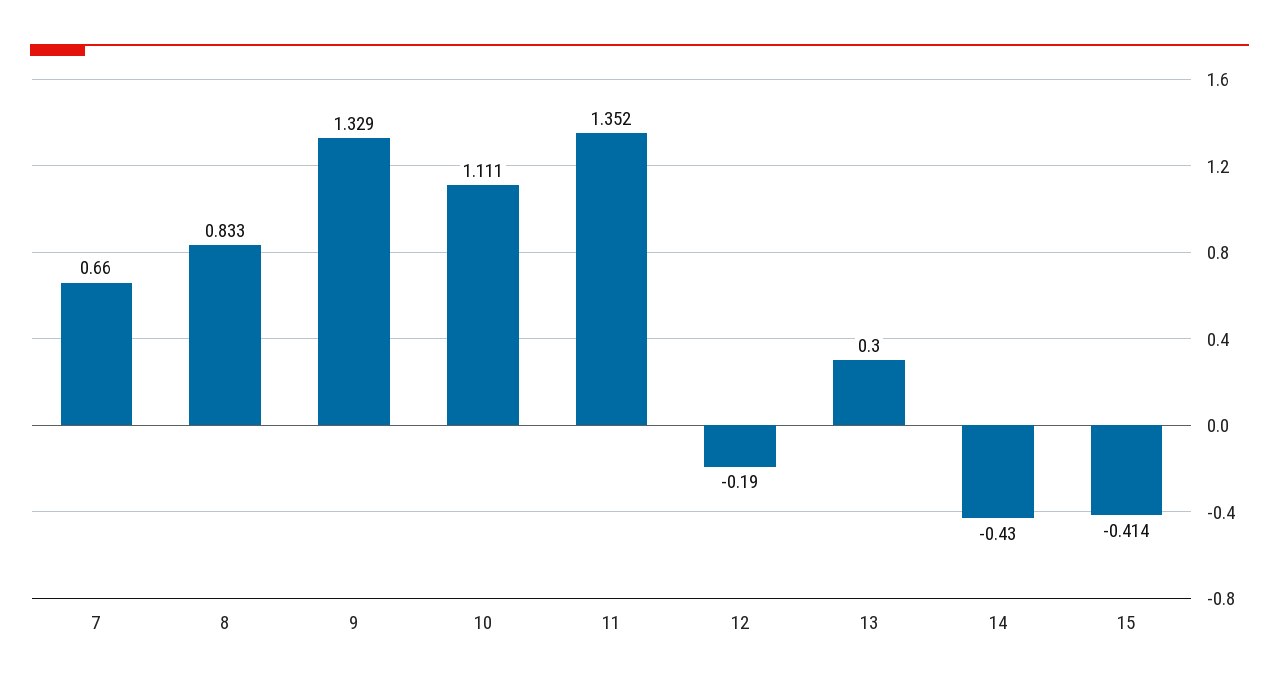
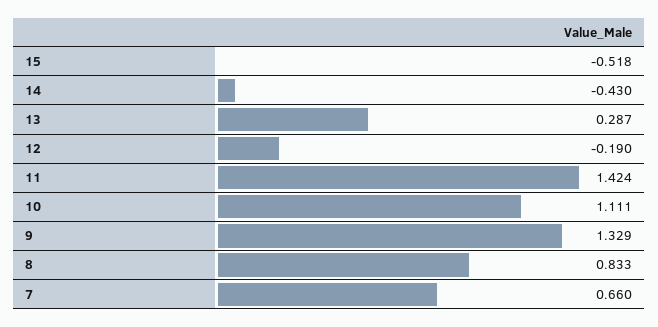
11: 1.352 -> 1.424
13: 0.3 -> 0.287
15: -0.414 -> -0.518

